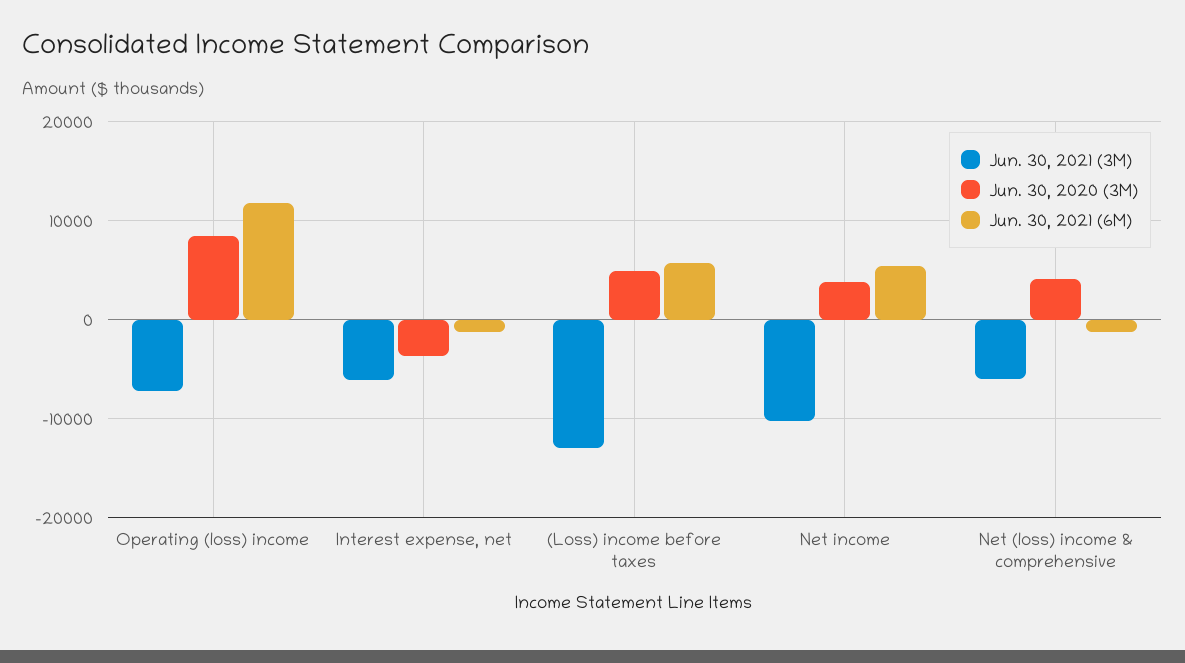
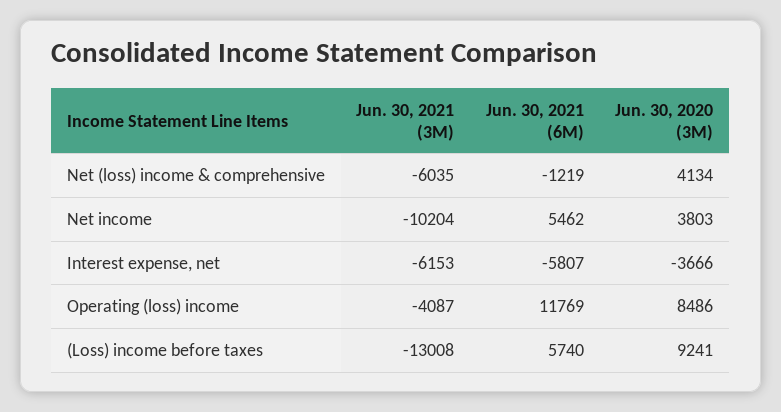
Jun. 30, 2021 (3M), Operating (loss) income: -7000 -> -4087
Jun. 30, 2021 (6M), Interest expense, net: -1000 -> -5807
Jun. 30, 2020 (3M), (Loss) income before taxes: 5000 -> 9241

